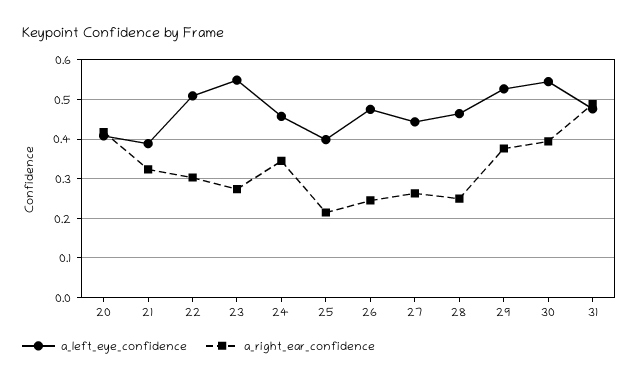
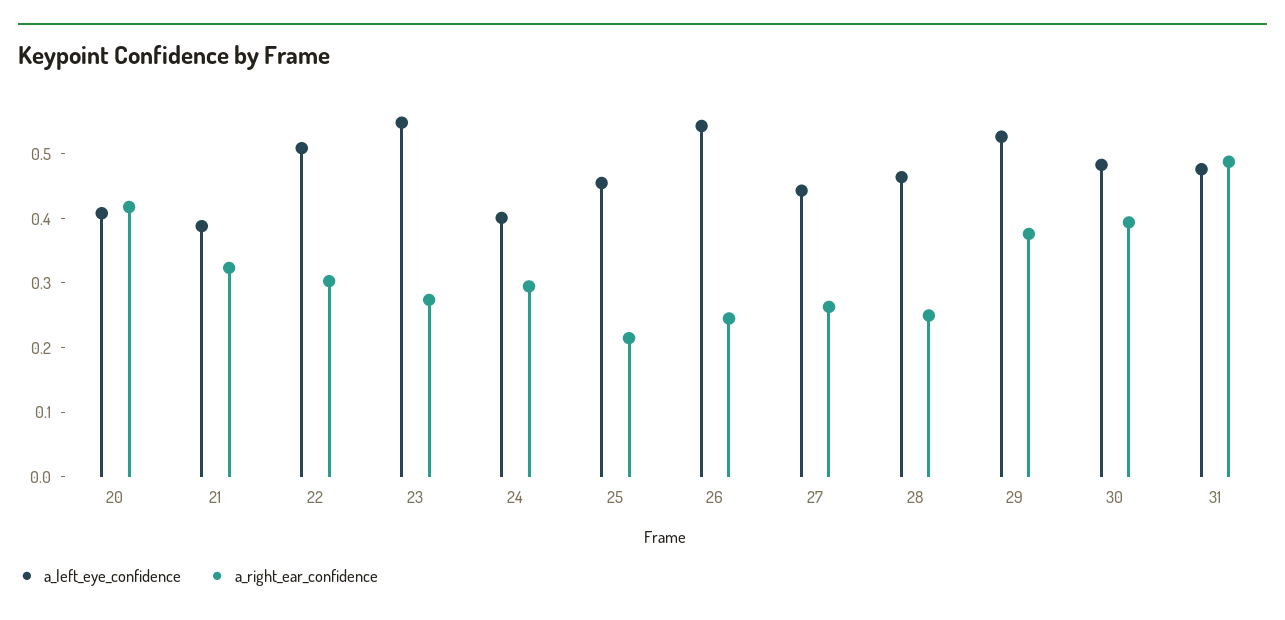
a_left_eye_confidence, 24: 0.46 -> 0.4
a_right_ear_confidence, 24: 0.34 -> 0.3
a_left_eye_confidence, 25: 0.4 -> 0.46
a_left_eye_confidence, 26: 0.48 -> 0.54
a_left_eye_confidence, 30: 0.54 -> 0.48

